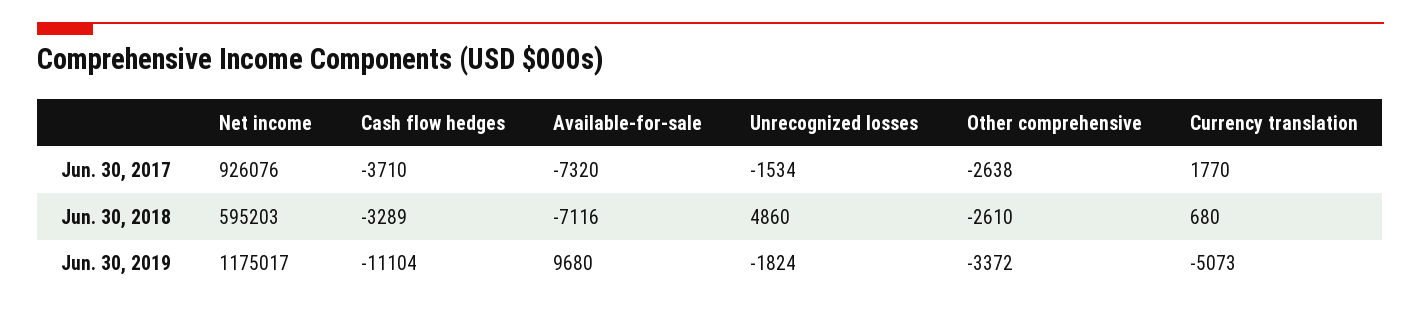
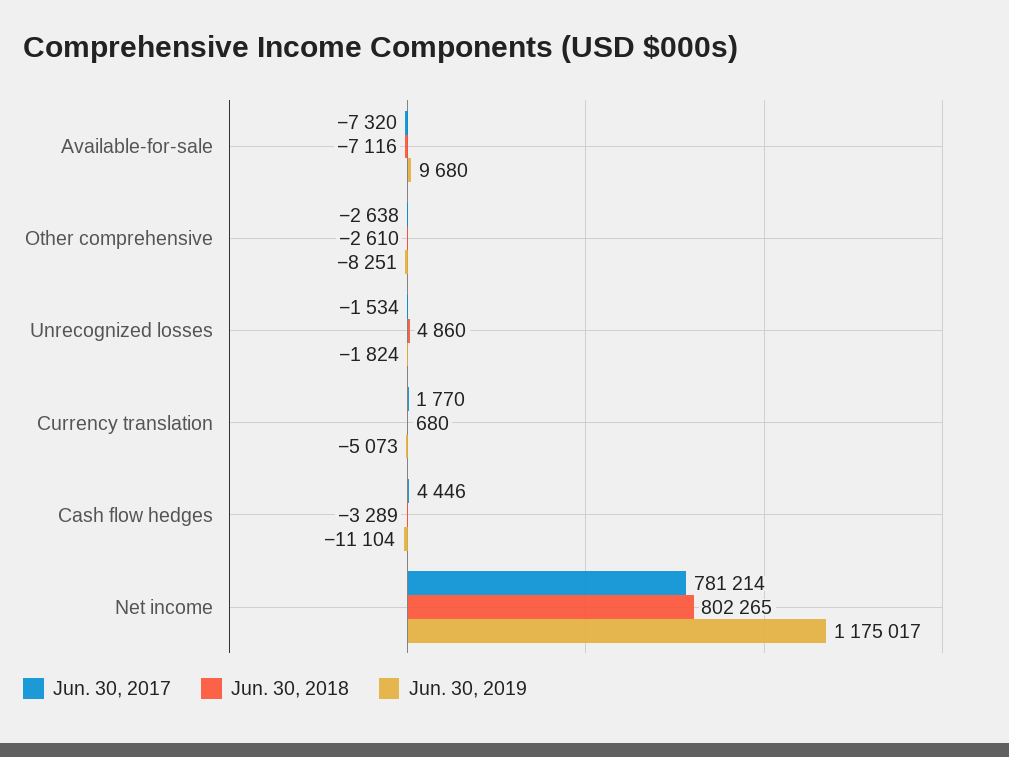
Jun. 30, 2017, Net income: 926076 -> 781214
Jun. 30, 2017, Cash flow hedges: -3710 -> 4446
Jun. 30, 2018, Net income: 595203 -> 802265
Jun. 30, 2019, Other comprehensive: -3372 -> -8251

